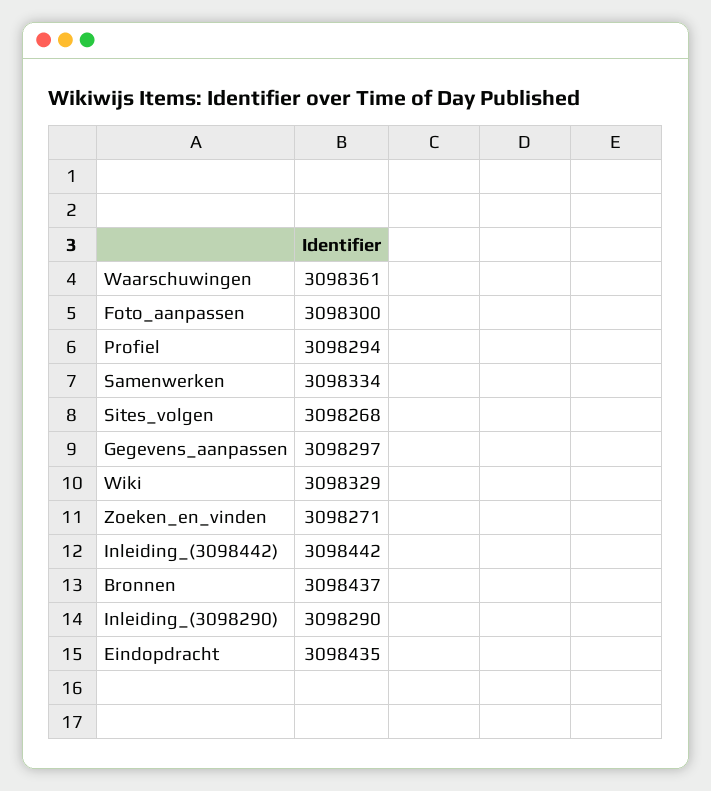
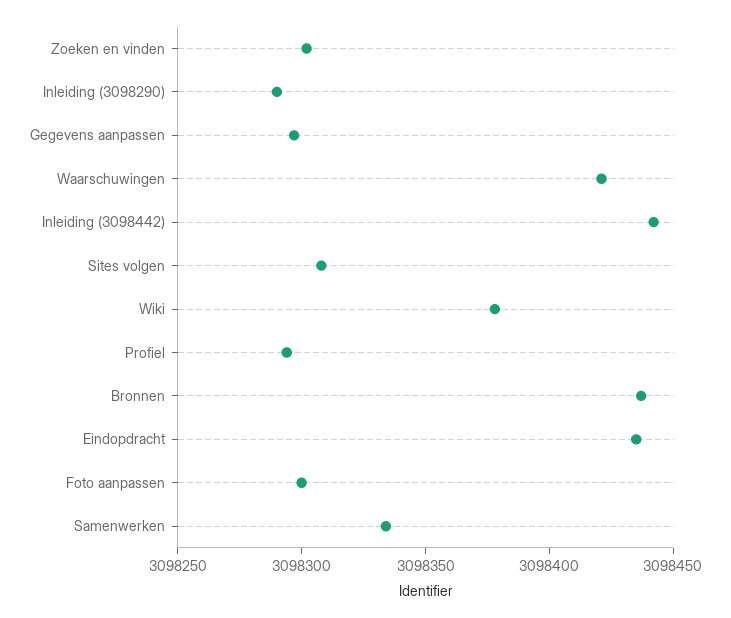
Waarschuwingen: 3098361 -> 3098420
Sites_volgen: 3098268 -> 3098310
Wiki: 3098329 -> 3098380
Zoeken_en_vinden: 3098271 -> 3098300

